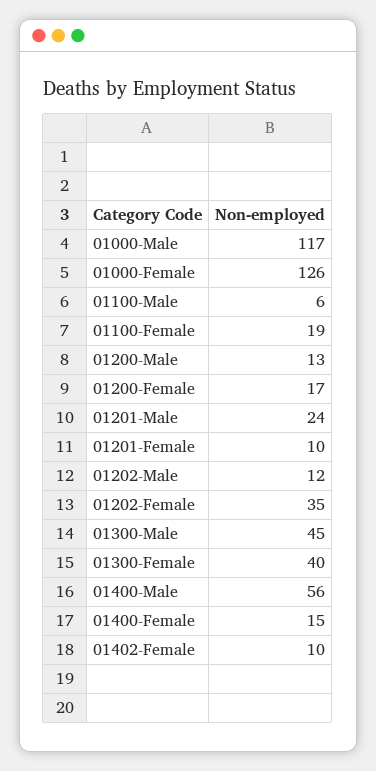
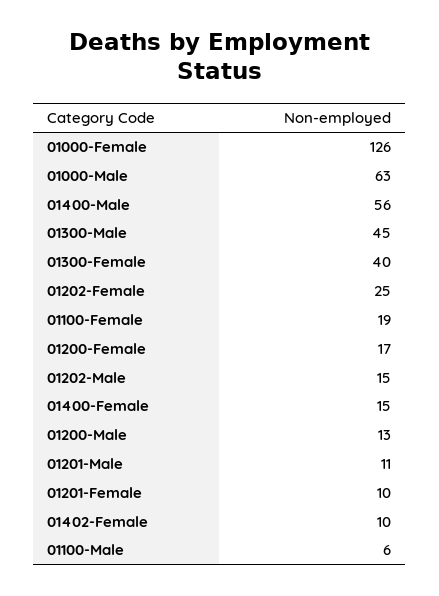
01000-Male: 117 -> 63
01201-Male: 24 -> 11
01202-Male: 12 -> 15
01202-Female: 35 -> 25

